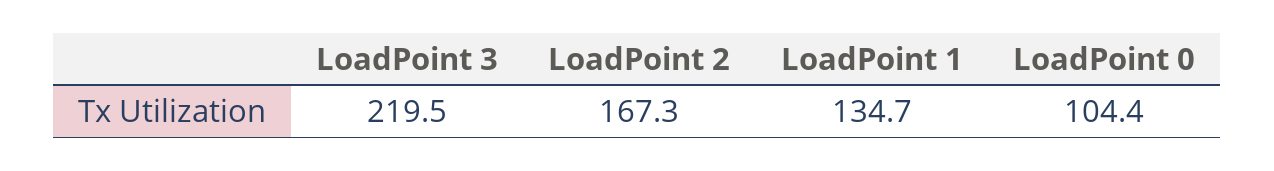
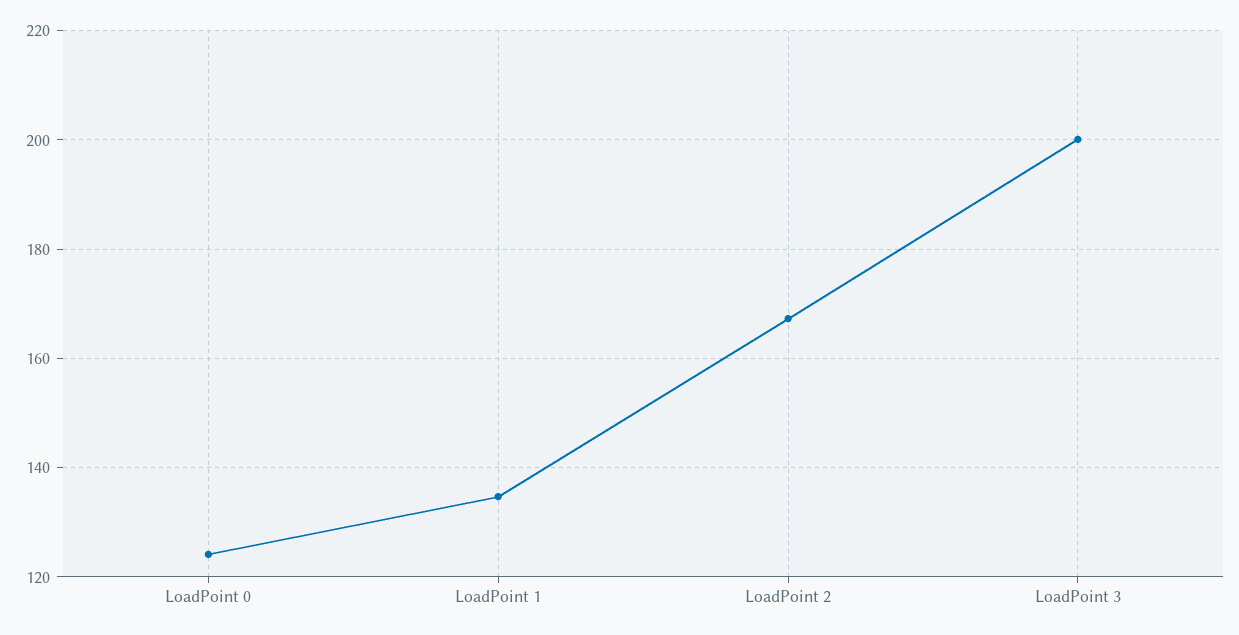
LoadPoint 3: 219.5 -> 200
LoadPoint 0: 104.4 -> 124

